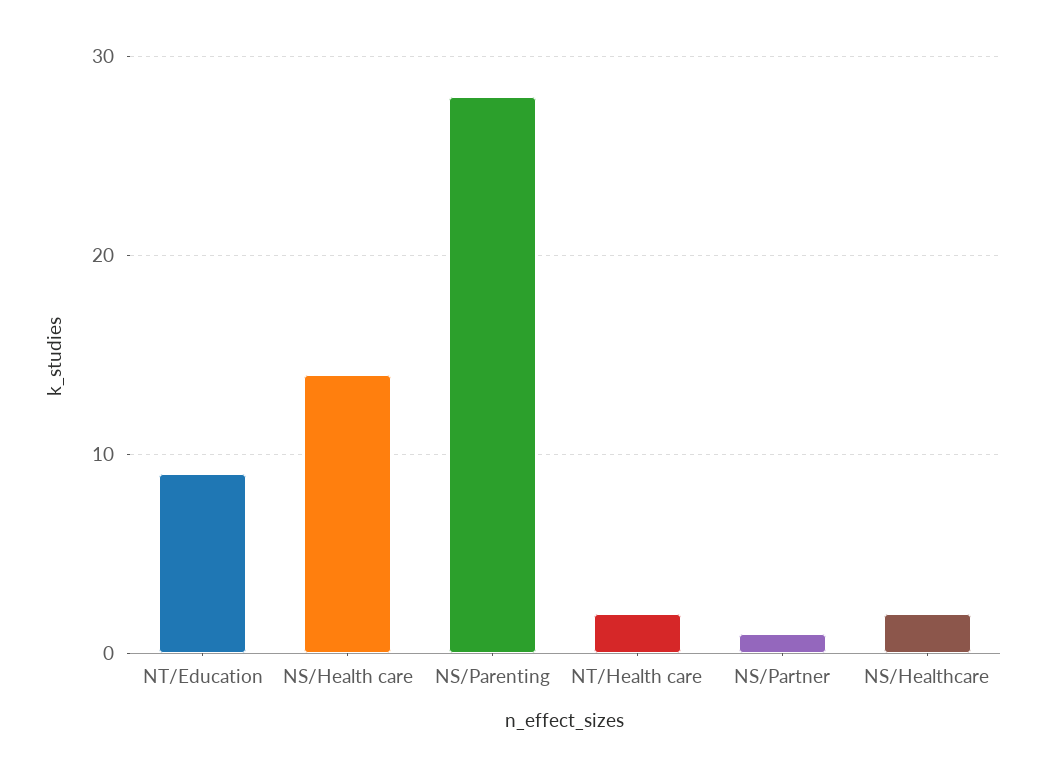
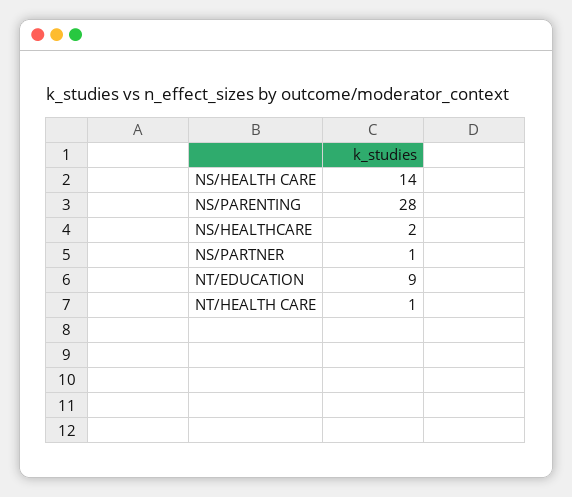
NT/Health care: 2 -> 1

